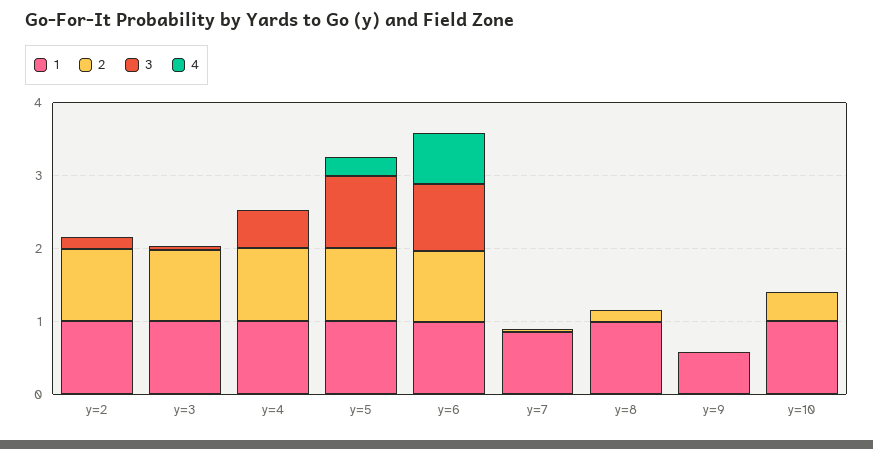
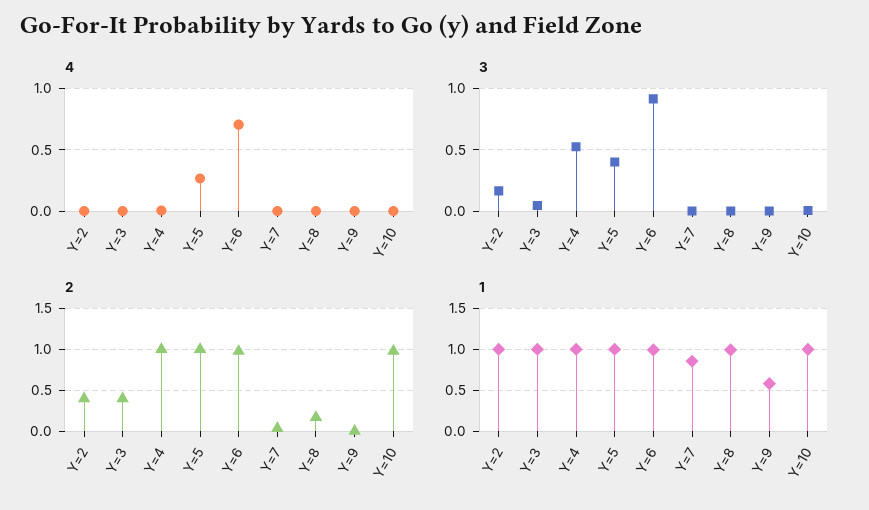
2, y=2: 1 -> 0.4
2, y=3: 1 -> 0.4
3, y=5: 1 -> 0.4
2, y=10: 0.4 -> 1

